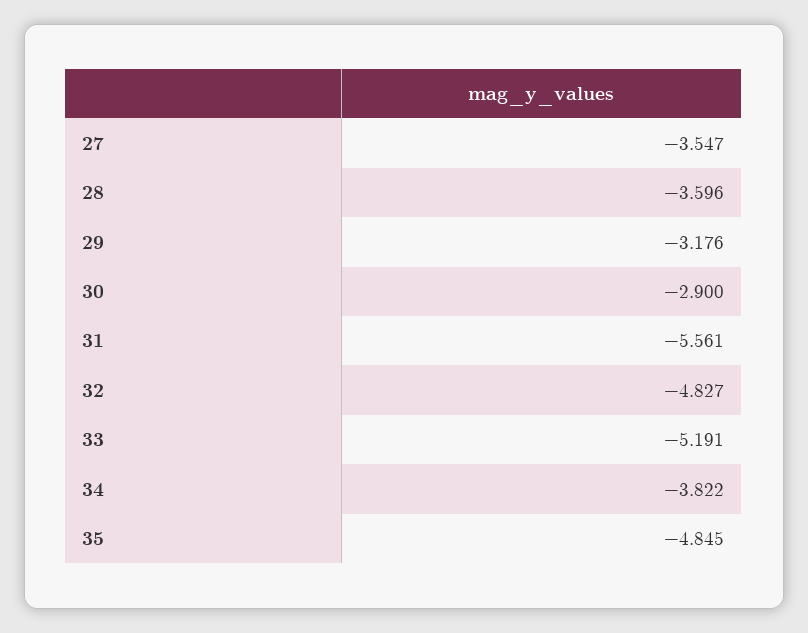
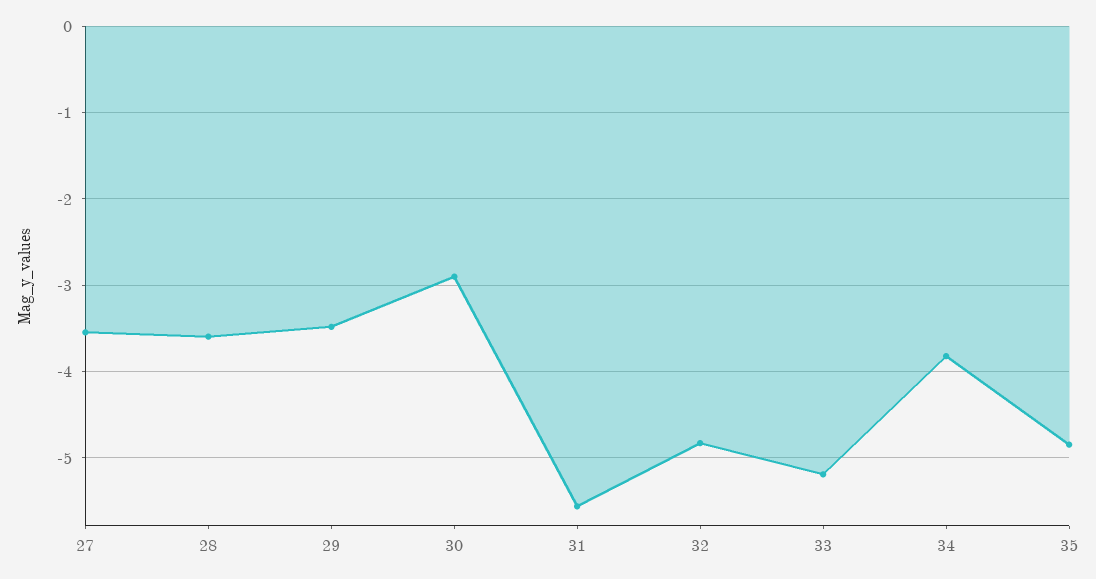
29: -3.176 -> -3.5

